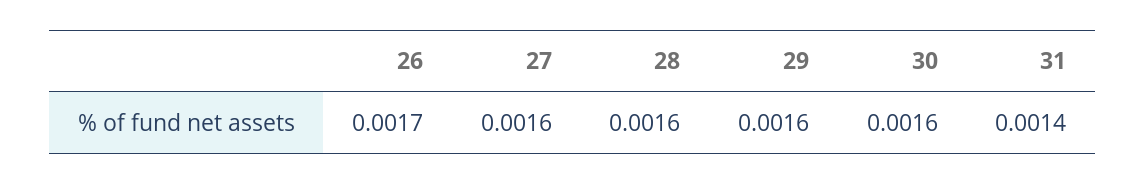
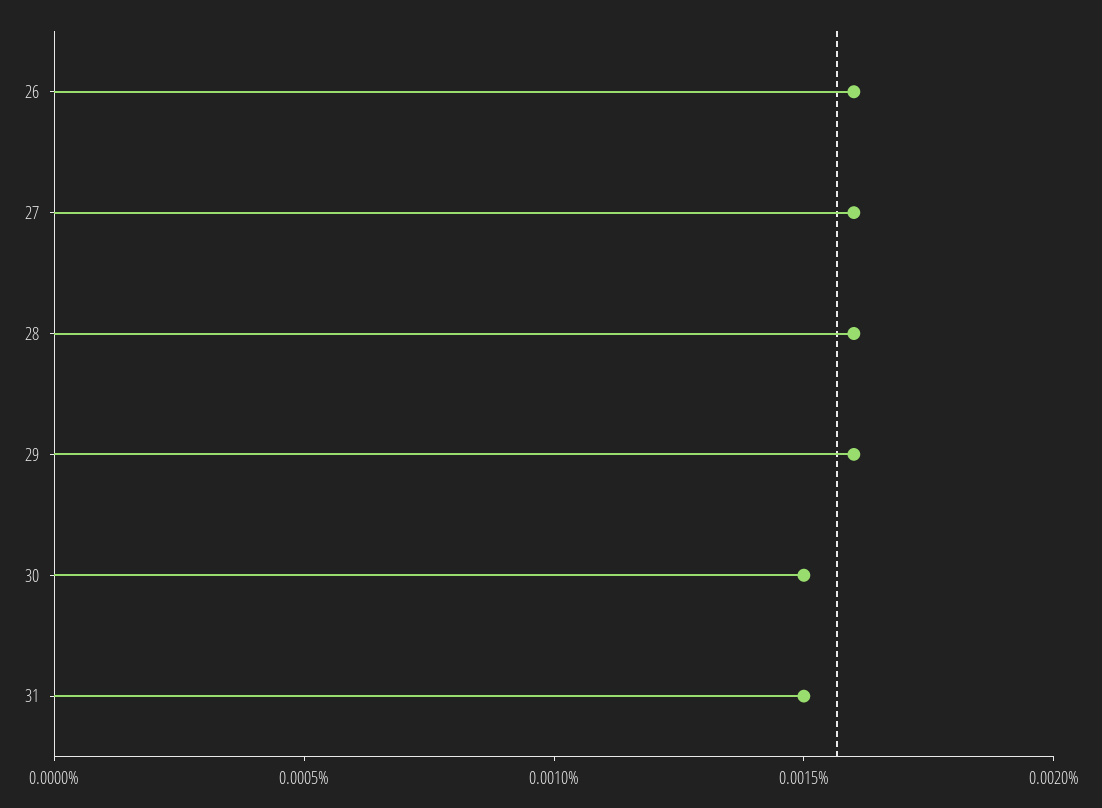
26: 0.0017 -> 0.0016
30: 0.0016 -> 0.0015
31: 0.0014 -> 0.0015

